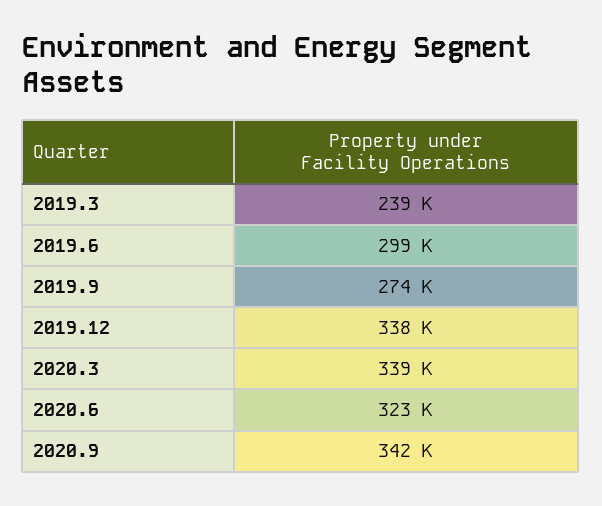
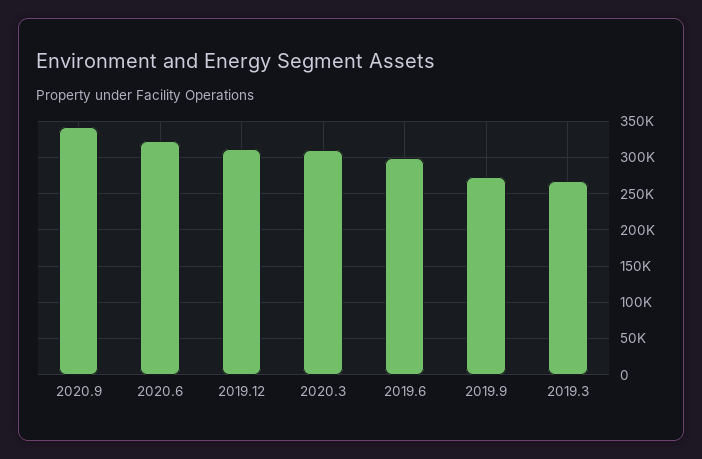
2019.3: 239000 -> 270000
2019.12: 338000 -> 310000
2020.3: 339000 -> 310000

